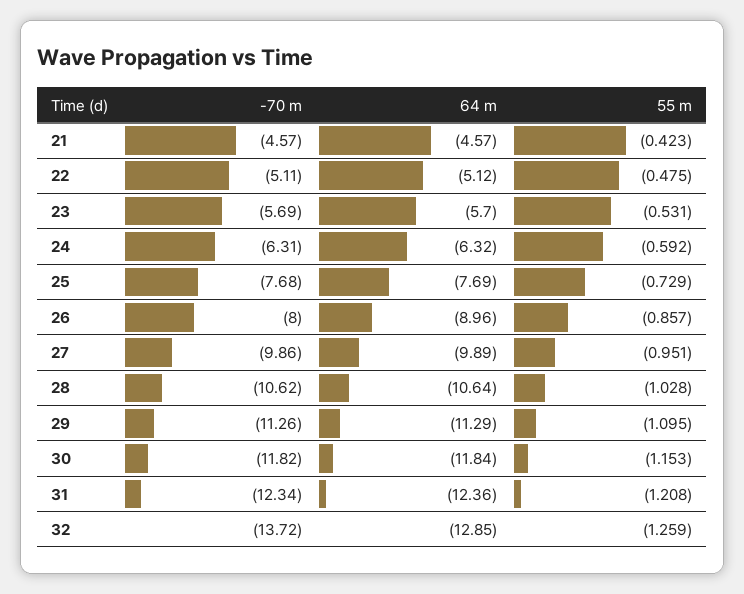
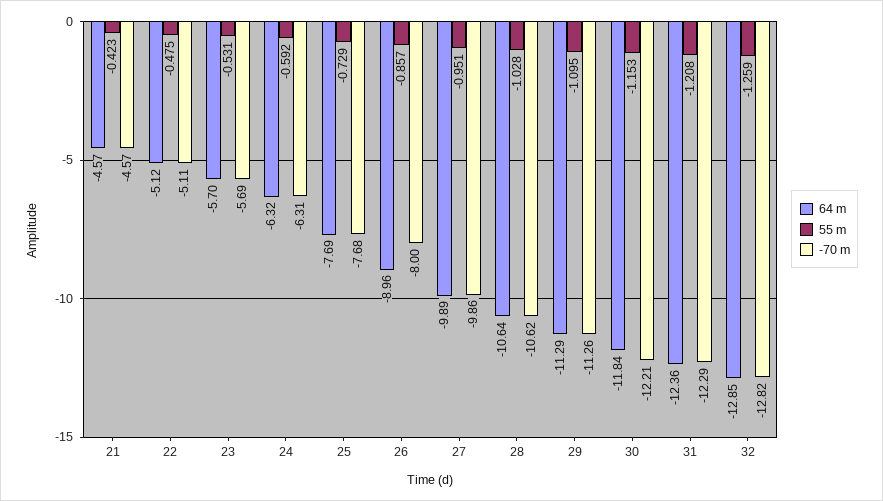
-70 m, 30: -11.82 -> -12.21
-70 m, 31: -12.34 -> -12.29
-70 m, 32: -13.72 -> -12.82

